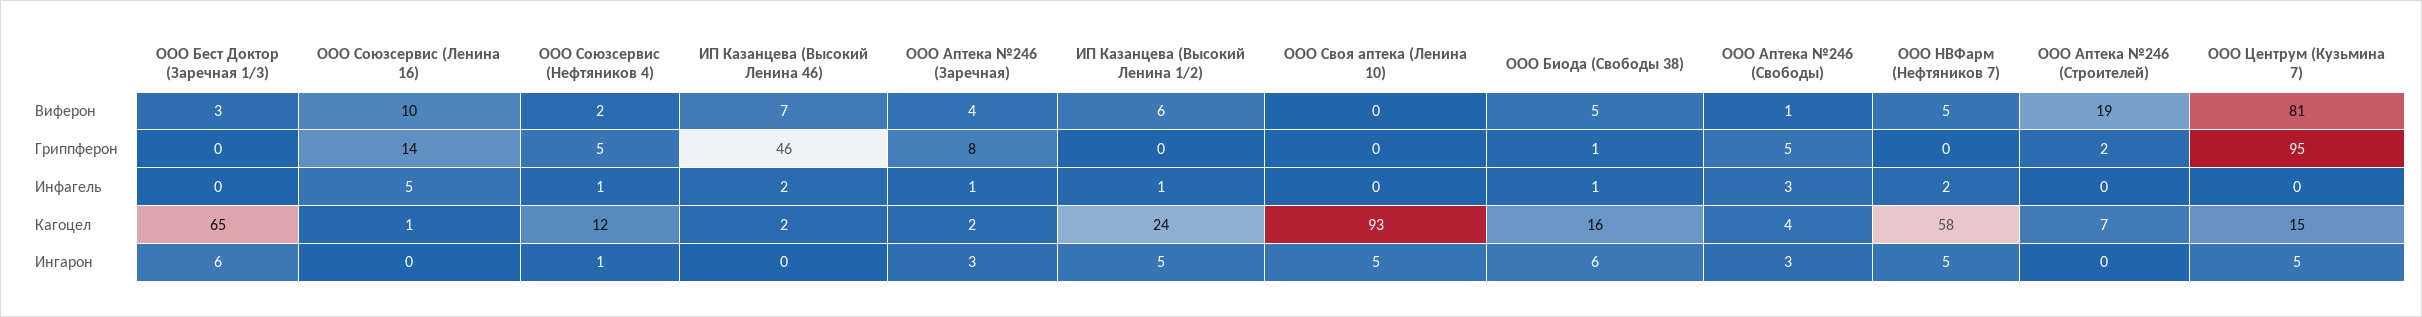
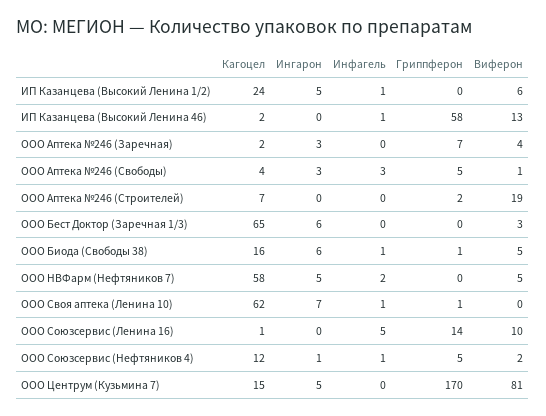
ИП Казанцева (Высокий Ленина 46), Виферон: 7 -> 13
ИП Казанцева (Высокий Ленина 46), Гриппферон: 46 -> 58
ООО Аптека №246 (Заречная), Гриппферон: 8 -> 7
ООО Своя аптека (Ленина 10), Гриппферон: 0 -> 1
ООО Центрум (Кузьмина 7), Гриппферон: 95 -> 170
ИП Казанцева (Высокий Ленина 46), Инфагель: 2 -> 1
ООО Аптека №246 (Заречная), Инфагель: 1 -> 0
ООО Своя аптека (Ленина 10), Инфагель: 0 -> 1
ООО Своя аптека (Ленина 10), Кагоцел: 93 -> 62
ООО Своя аптека (Ленина 10), Ингарон: 5 -> 7

